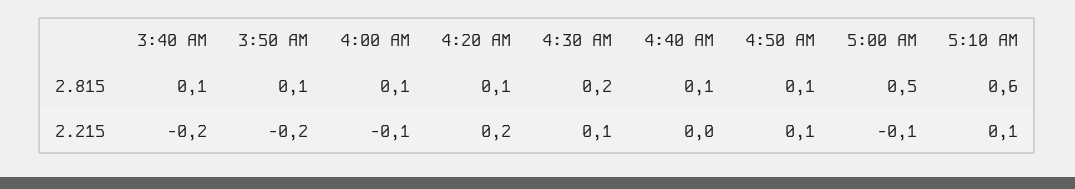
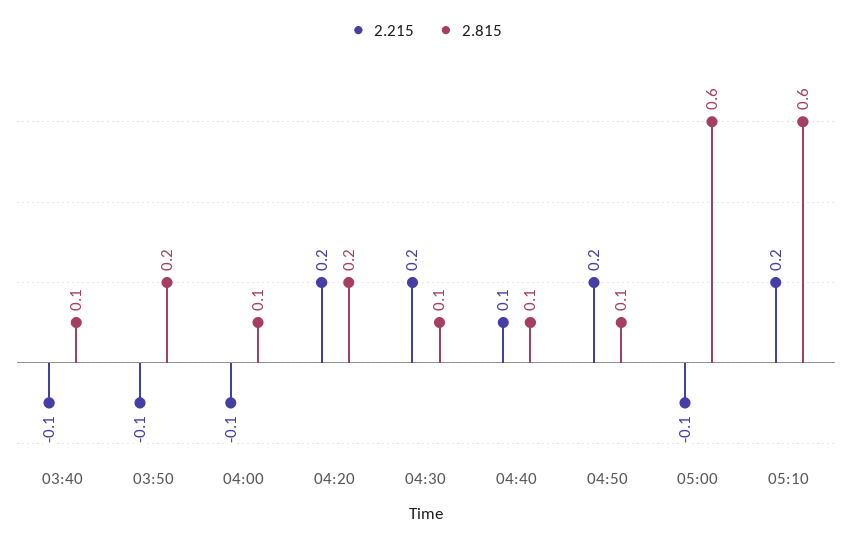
2.815, 3:50 AM: 0.1 -> 0.2
2.815, 4:20 AM: 0.1 -> 0.2
2.815, 4:30 AM: 0.2 -> 0.1
2.815, 5:00 AM: 0.5 -> 0.6
2.215, 3:40 AM: -0.2 -> -0.1
2.215, 3:50 AM: -0.2 -> -0.1
2.215, 4:30 AM: 0.1 -> 0.2
2.215, 4:40 AM: 0 -> 0.1
2.215, 4:50 AM: 0.1 -> 0.2
2.215, 5:10 AM: 0.1 -> 0.2

